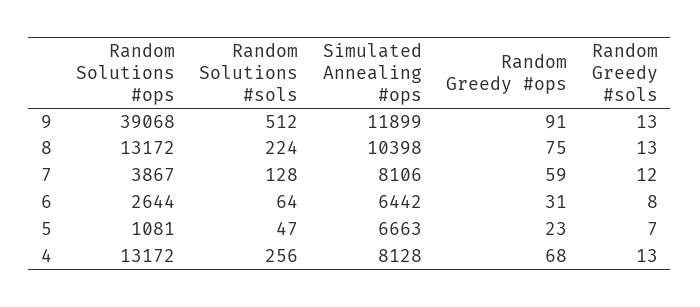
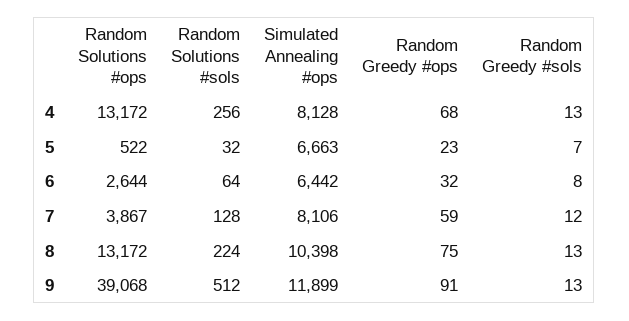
Random Greedy #ops, 6: 31 -> 32
Random Solutions #ops, 5: 1081 -> 522
Random Solutions #sols, 5: 47 -> 32

